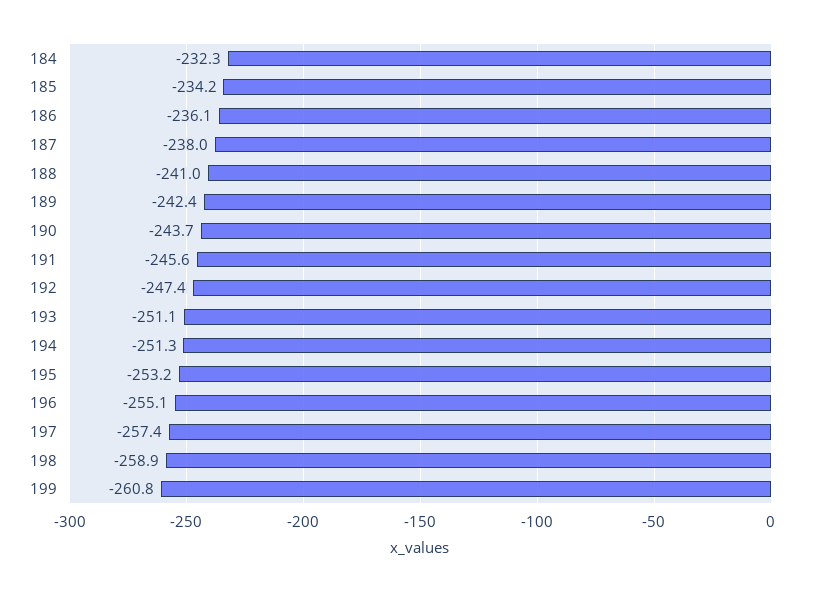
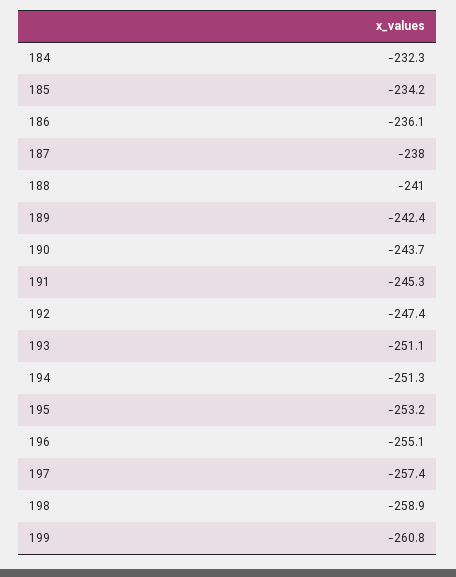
191: -245.6 -> -245.3

